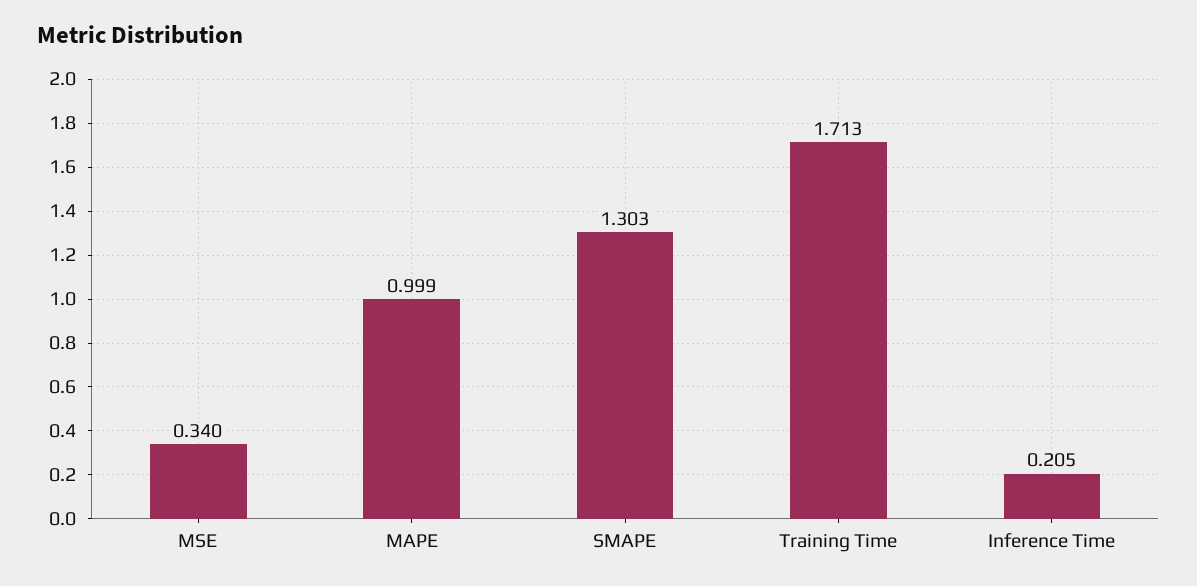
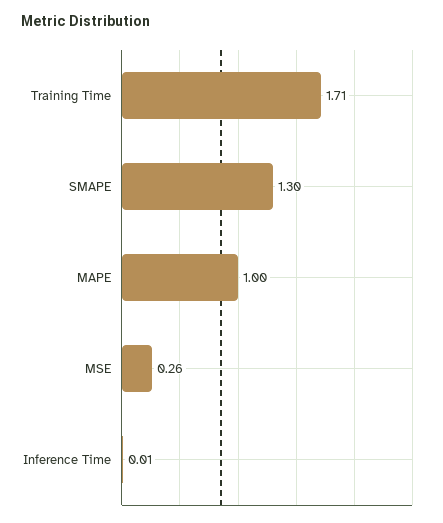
MSE: 0.34 -> 0.26
Inference Time: 0.205 -> 0.01

